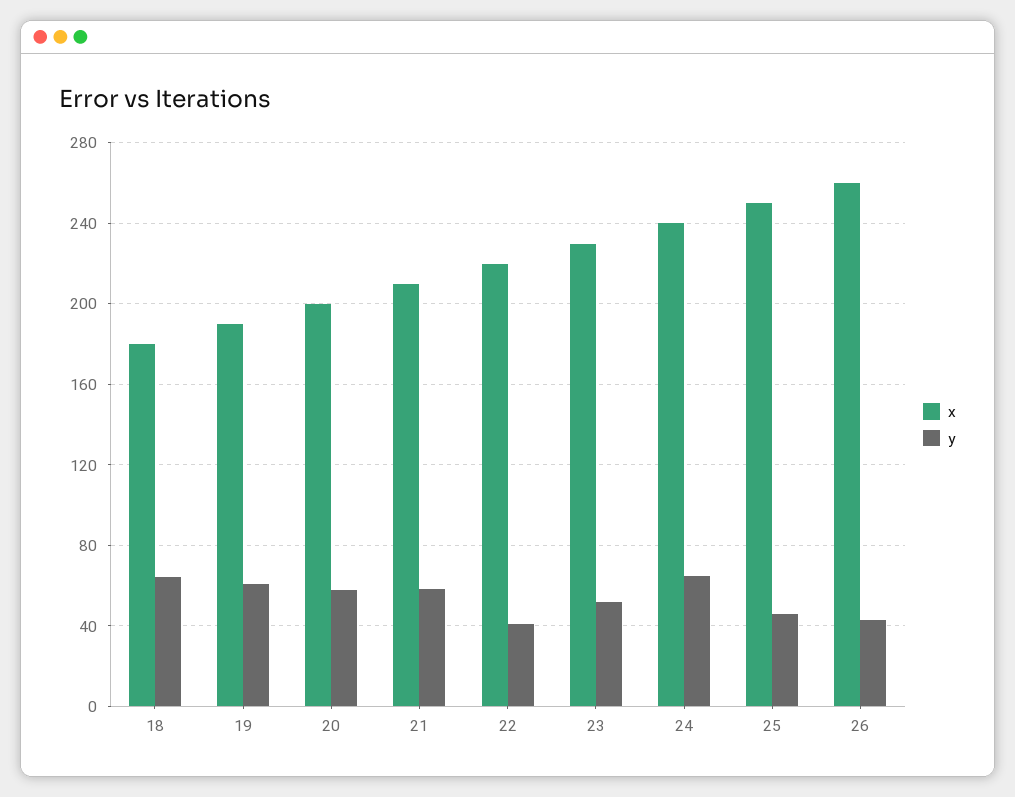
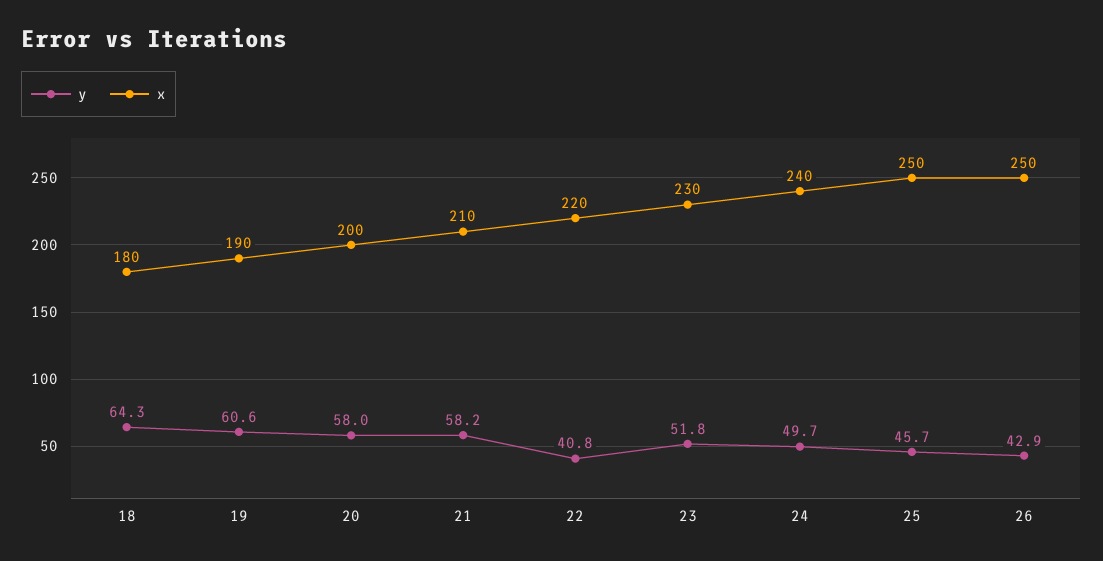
y, 24: 65 -> 49.7
x, 26: 260 -> 250

